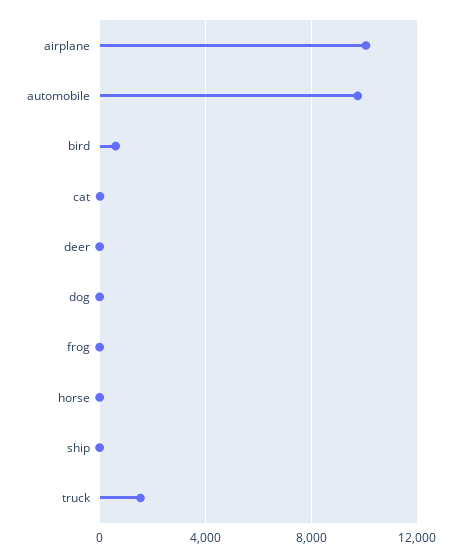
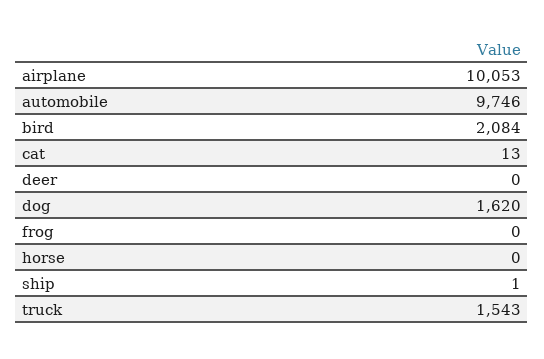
bird: 500 -> 2084
dog: 0 -> 1620

